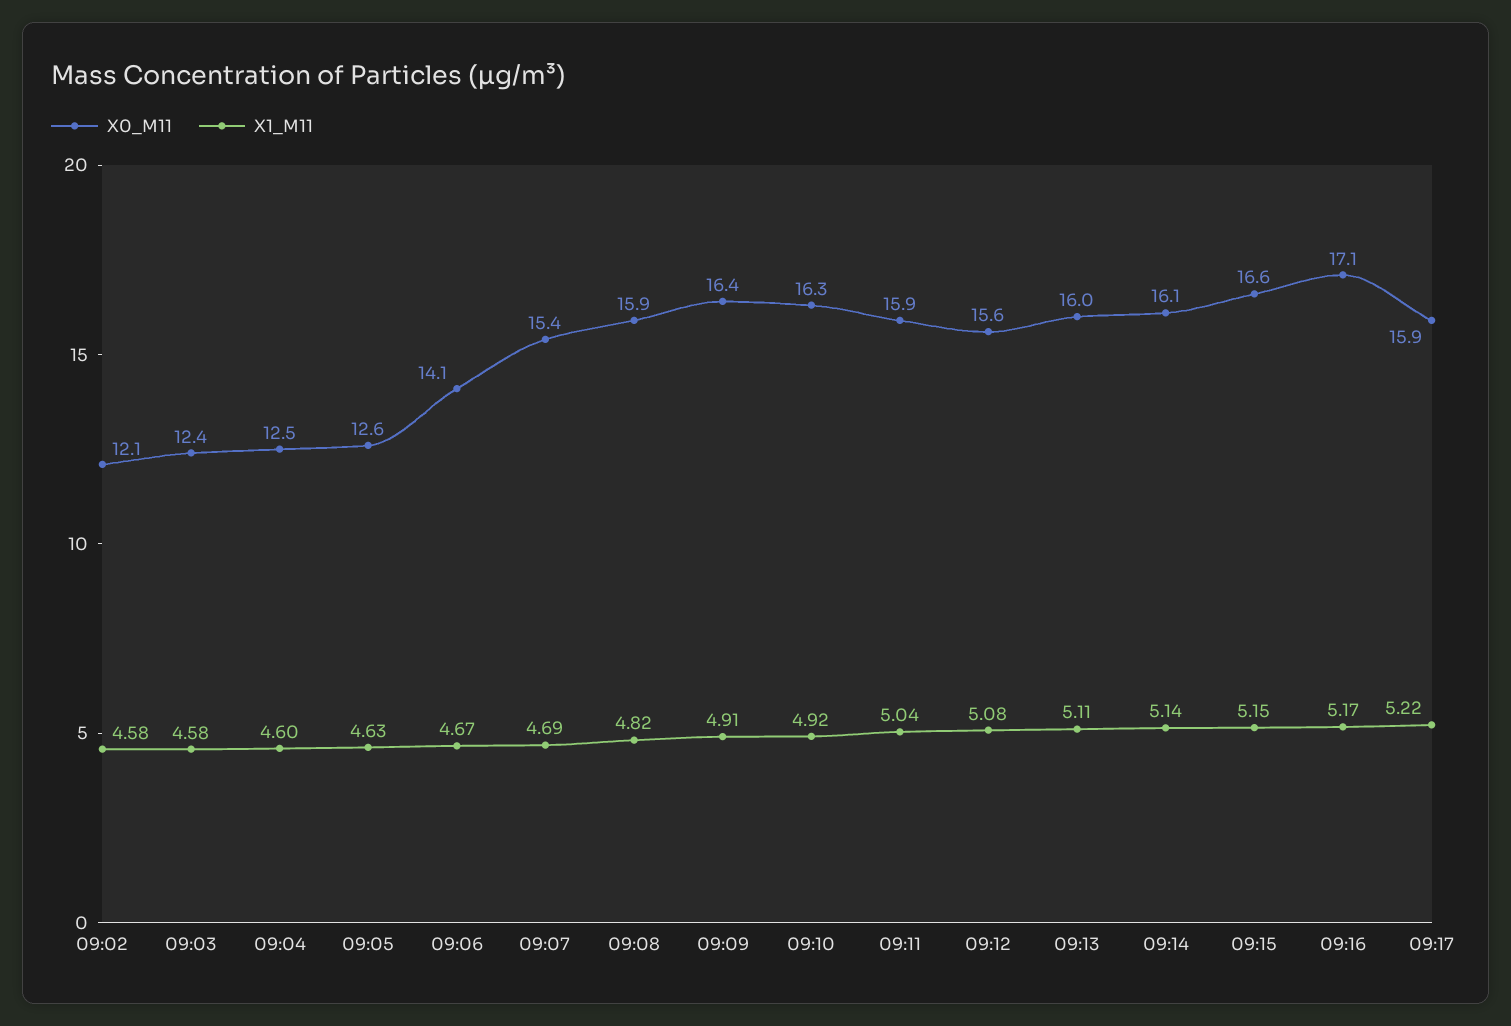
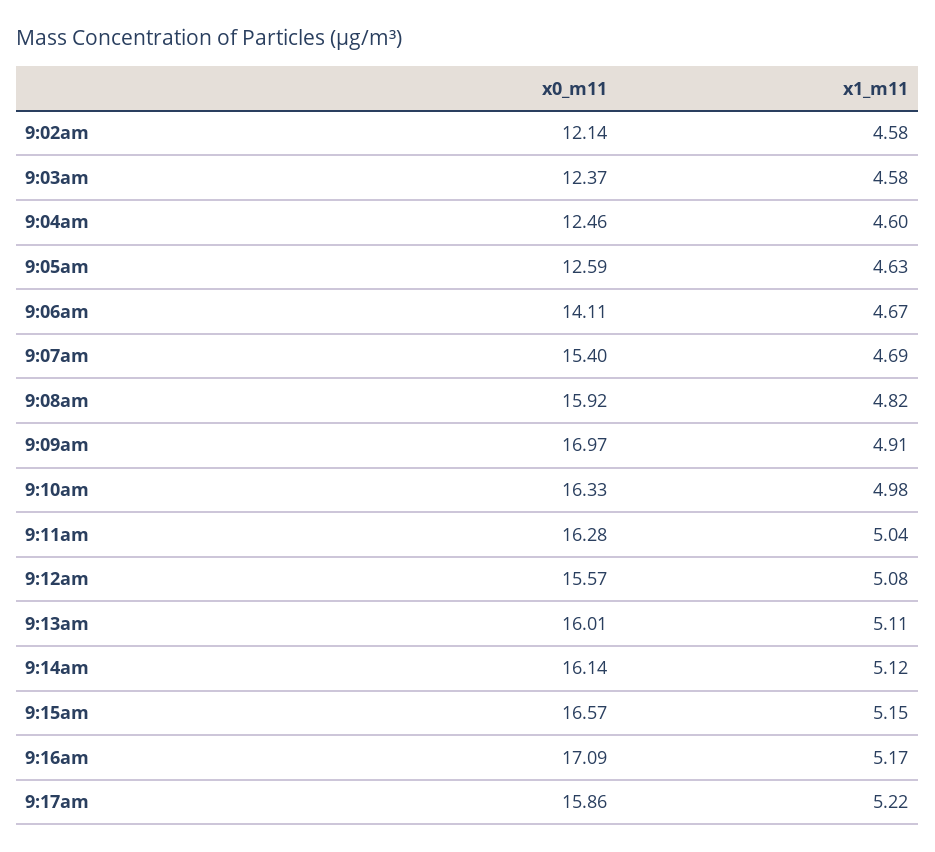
X0_M11, 09:09: 16.4 -> 16.97
X1_M11, 09:10: 4.92 -> 4.98
X0_M11, 09:11: 15.9 -> 16.28
X1_M11, 09:14: 5.14 -> 5.12

